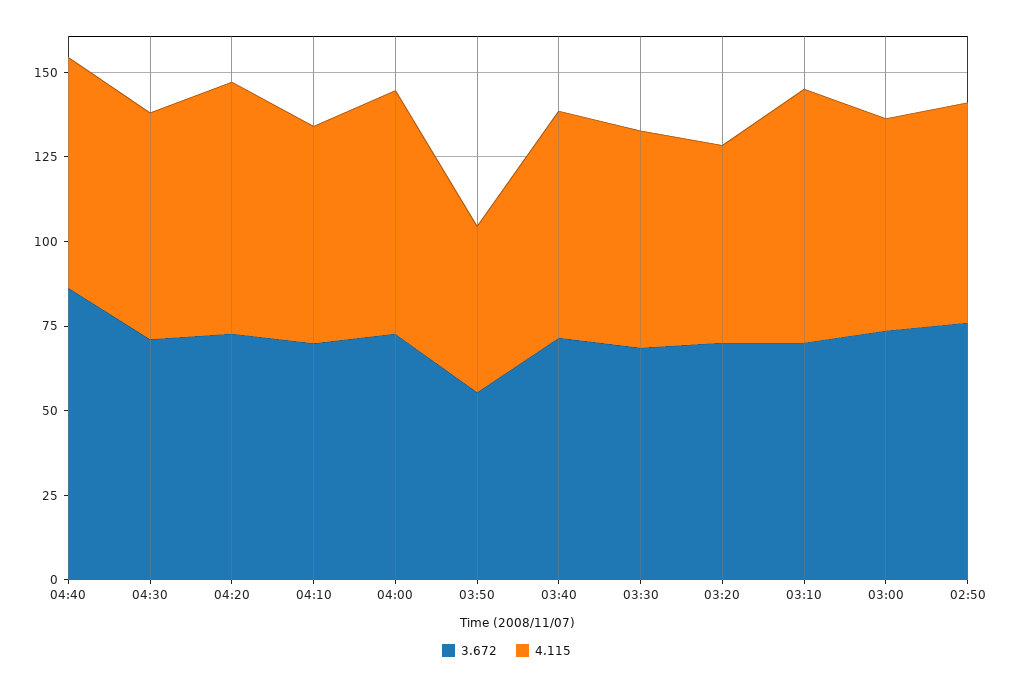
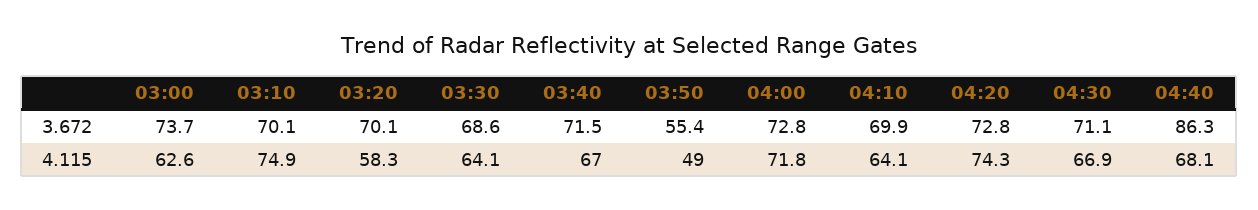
3.672, 02:50: 75 -> none
4.115, 02:50: 65 -> none

